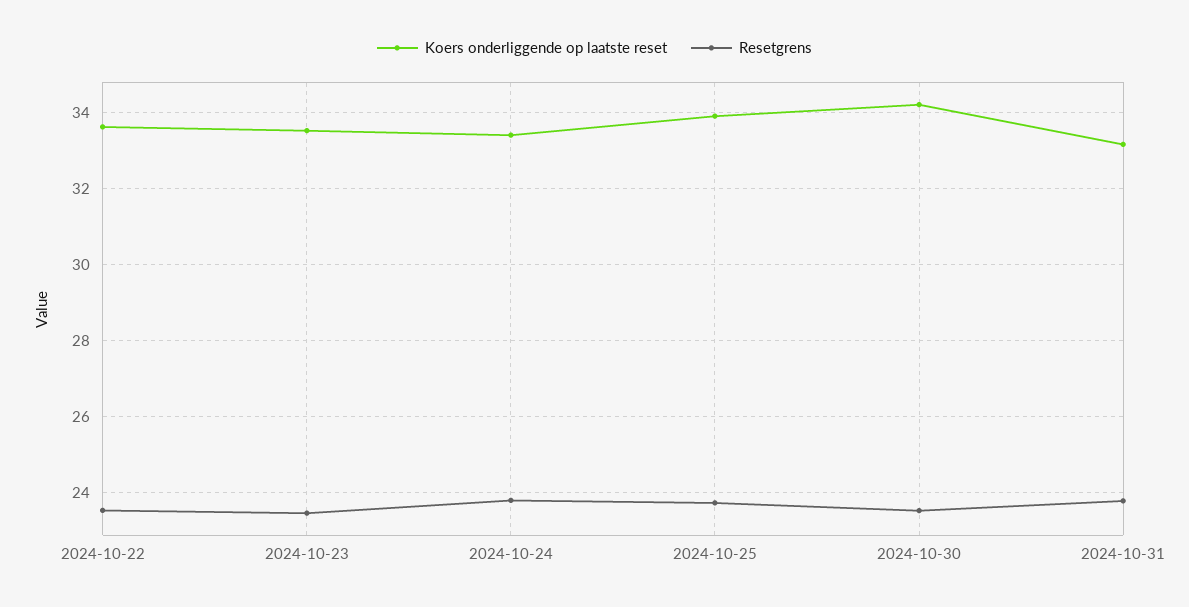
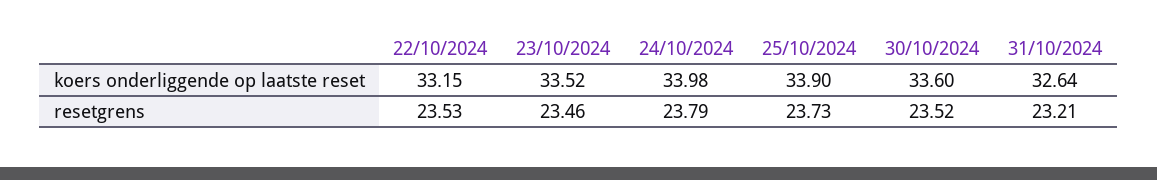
Koers onderliggende op laatste reset, 2024-10-22: 33.6 -> 33.15
Koers onderliggende op laatste reset, 2024-10-24: 33.4 -> 33.98
Koers onderliggende op laatste reset, 2024-10-30: 34.2 -> 33.6
Koers onderliggende op laatste reset, 2024-10-31: 33.2 -> 32.64
Resetgrens, 2024-10-31: 23.8 -> 23.21

